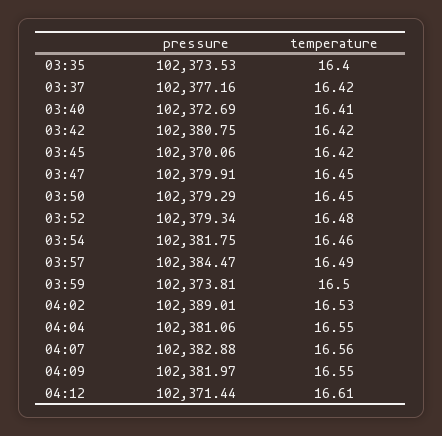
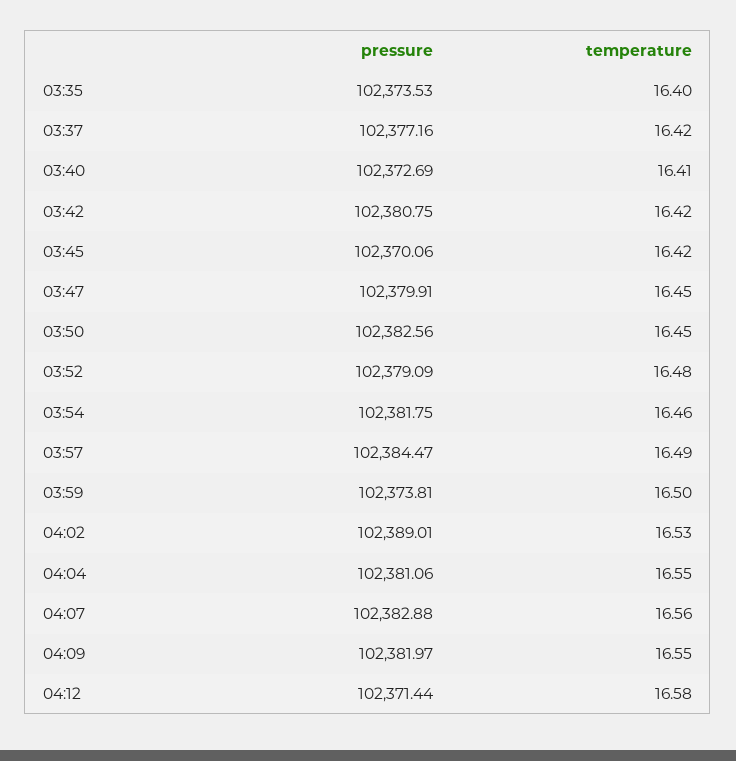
pressure, 03:50: 102379.29 -> 102382.56
pressure, 03:52: 102379.34 -> 102379.09
temperature, 04:12: 16.61 -> 16.58

